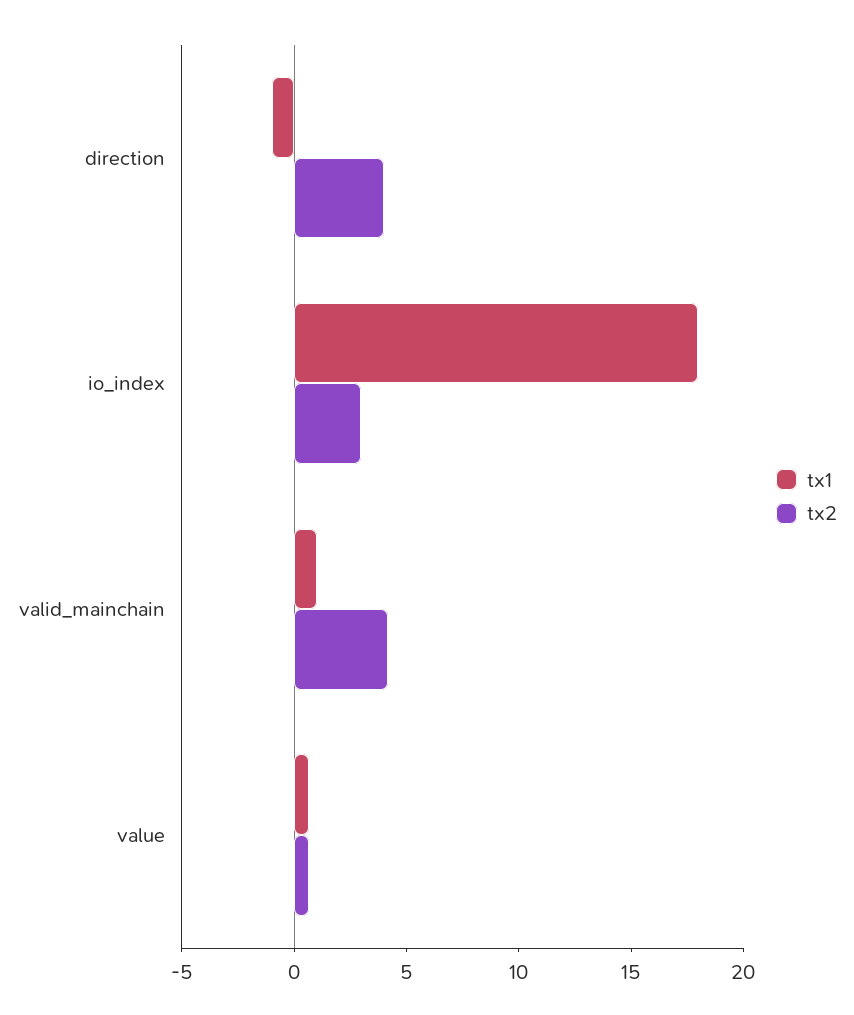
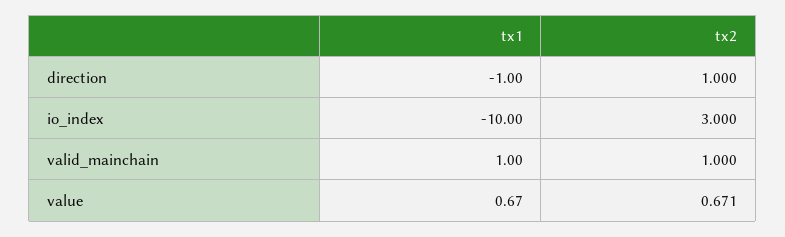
tx2, direction: 4 -> 1
tx1, io_index: 18 -> -10
tx2, valid_mainchain: 4 -> 1

